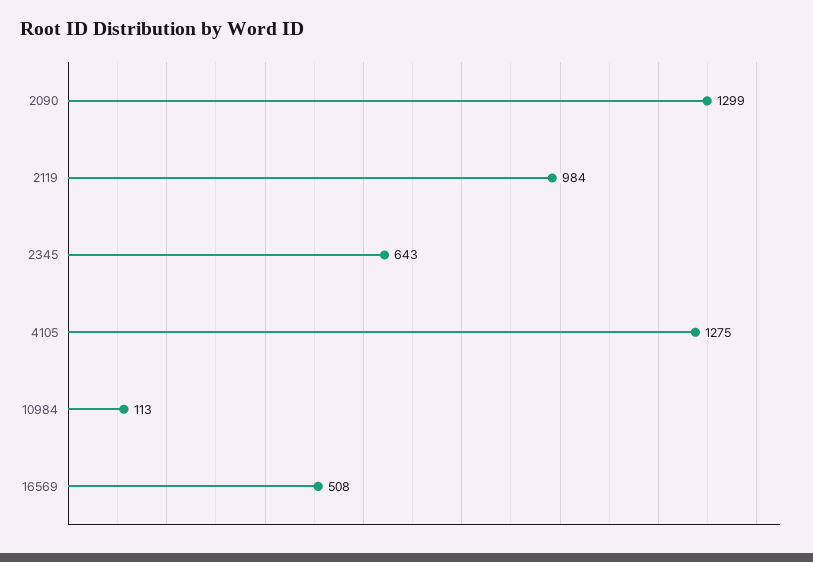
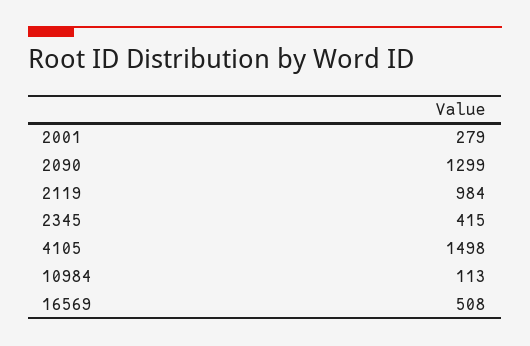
2345: 643 -> 415
4105: 1275 -> 1498
2001: none -> 279

